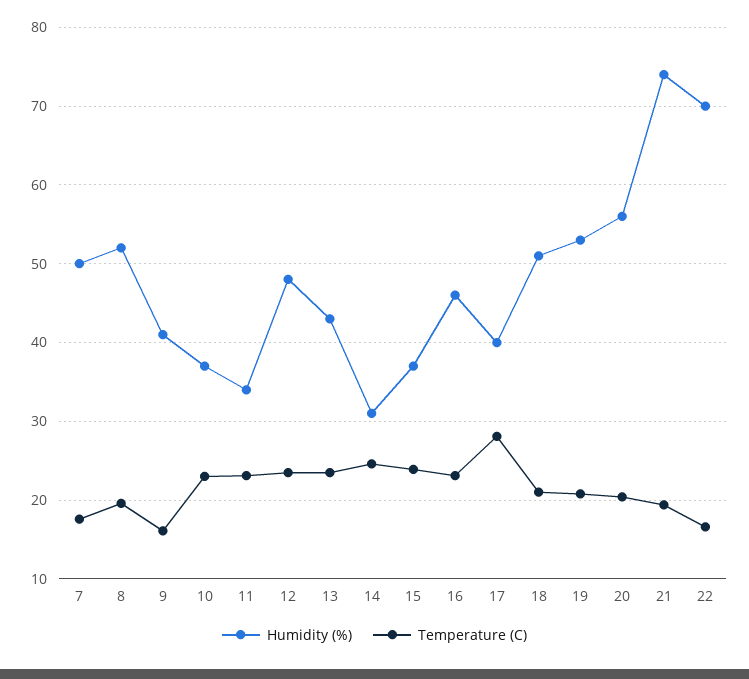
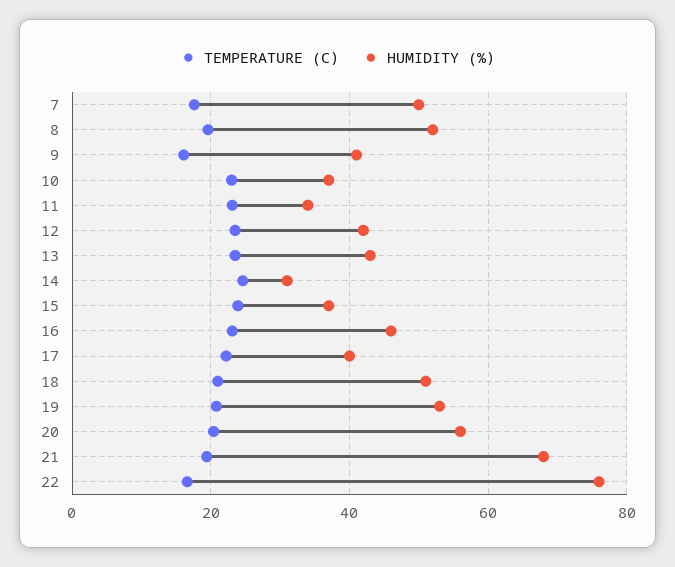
Humidity (%), 12: 48 -> 42
Temperature (C), 17: 28 -> 22
Humidity (%), 21: 74 -> 68
Humidity (%), 22: 70 -> 76

